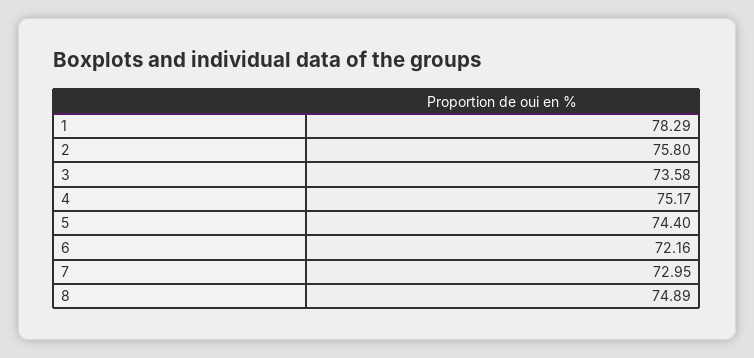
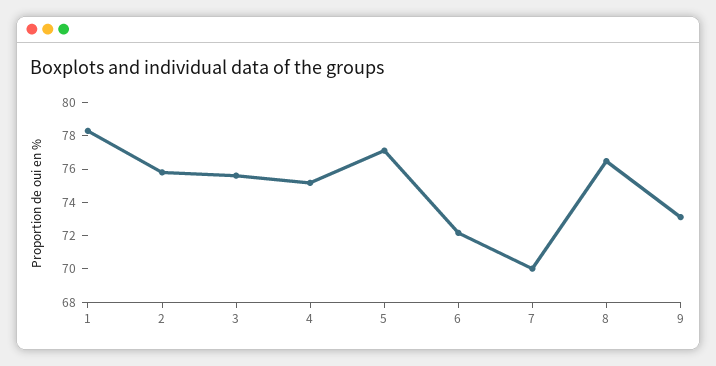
3: 73.58 -> 75.5
5: 74.4 -> 77
7: 72.95 -> 70
8: 74.89 -> 76.5
9: none -> 73

